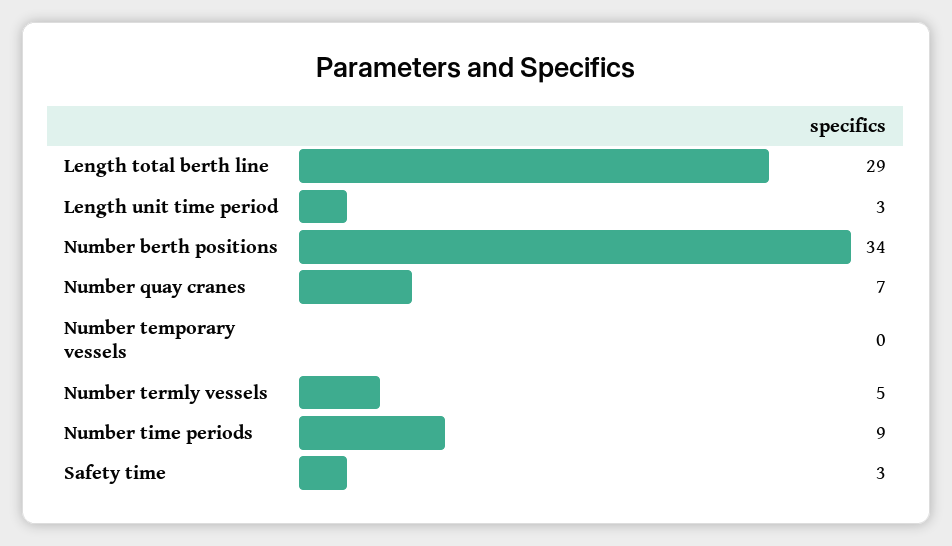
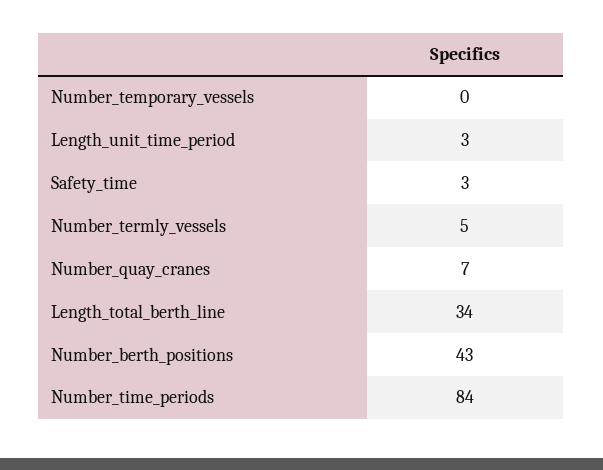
Length total berth line: 29 -> 34
Number berth positions: 34 -> 43
Number time periods: 9 -> 84

